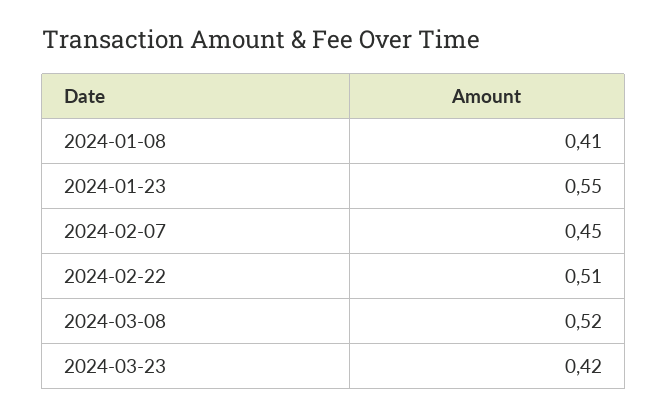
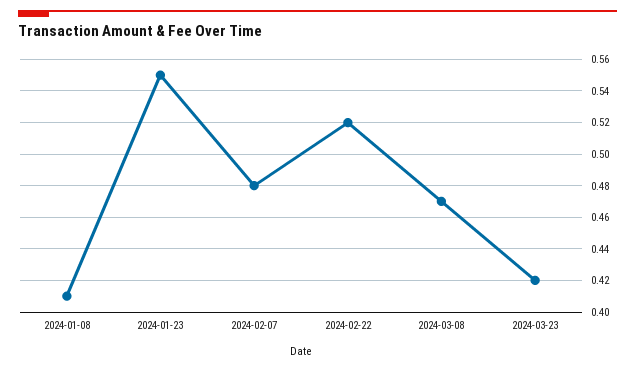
2024-02-07: 0.45 -> 0.48
2024-02-22: 0.51 -> 0.52
2024-03-08: 0.52 -> 0.47

